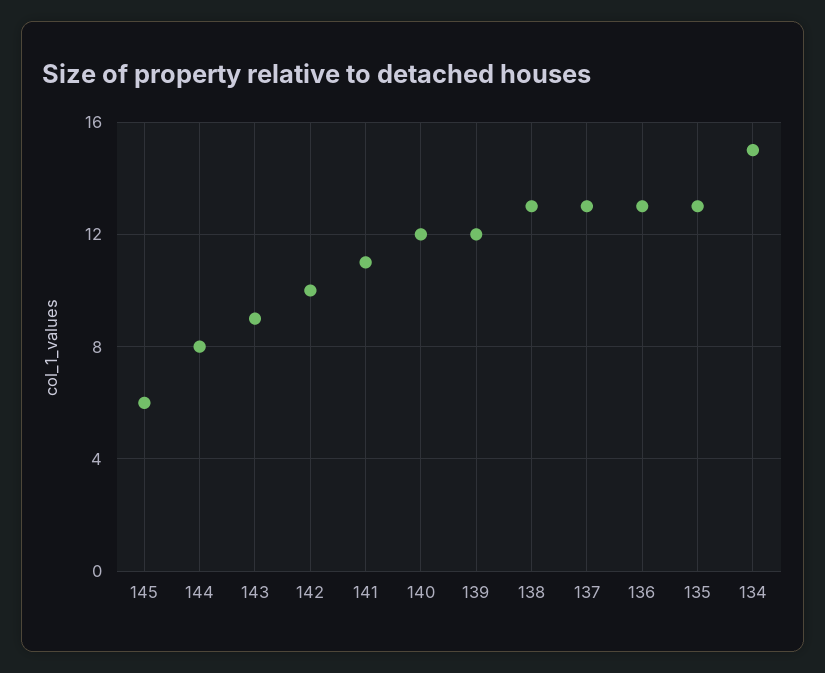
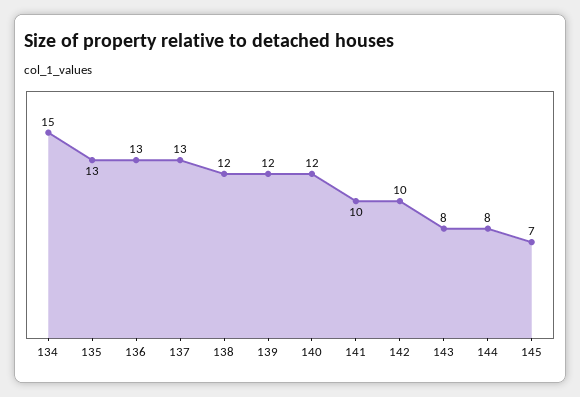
145: 6 -> 7
143: 9 -> 8
141: 11 -> 10
138: 13 -> 12

